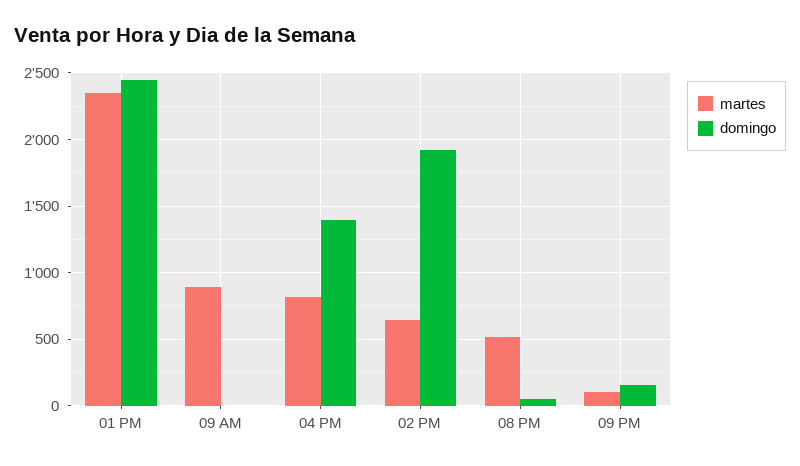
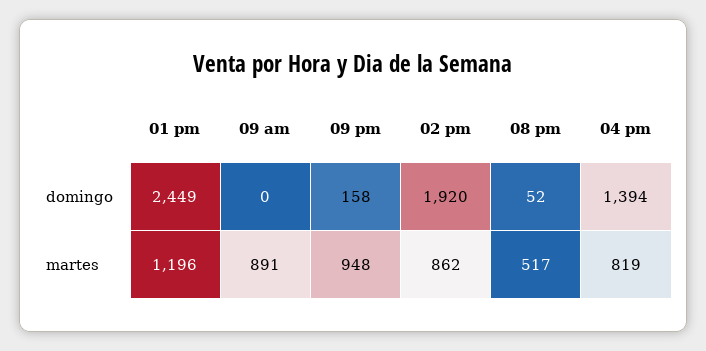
martes, 01 PM: 2350 -> 1196
martes, 02 PM: 650 -> 862
martes, 09 PM: 100 -> 948

